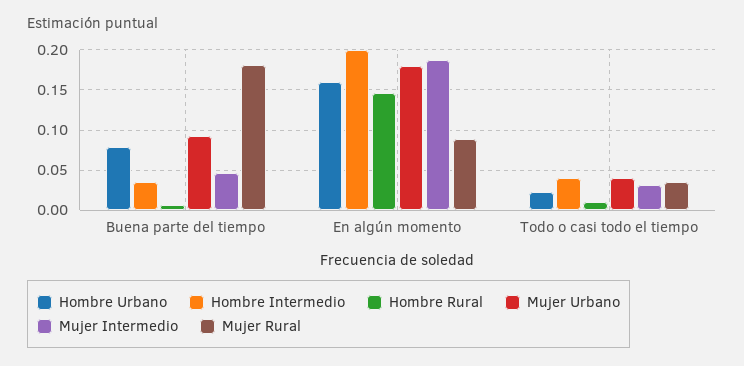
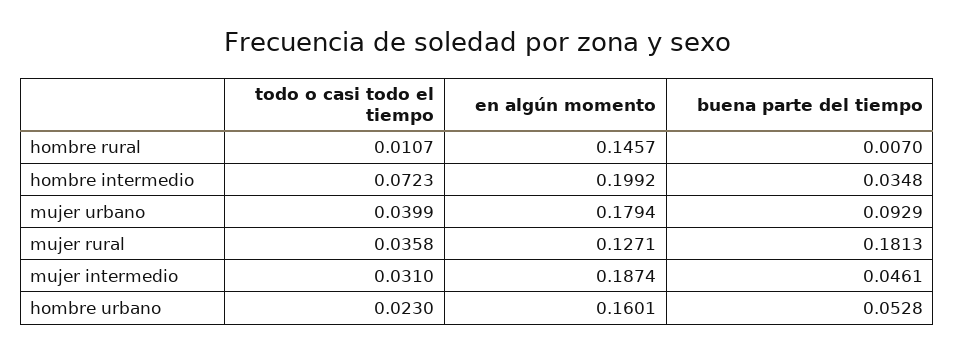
Hombre Urbano, Buena parte del tiempo: 0.08 -> 0.0528
Mujer Rural, En algún momento: 0.09 -> 0.1271
Hombre Intermedio, Todo o casi todo el tiempo: 0.04 -> 0.0723

